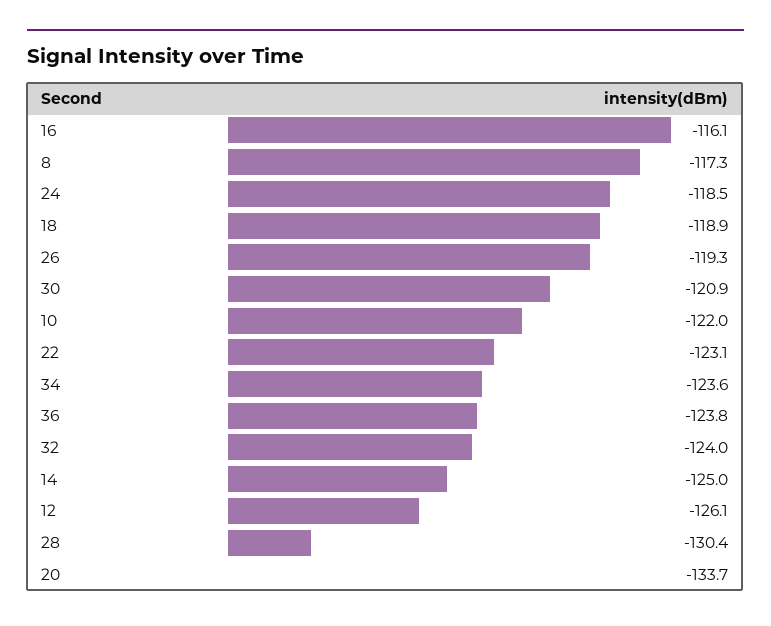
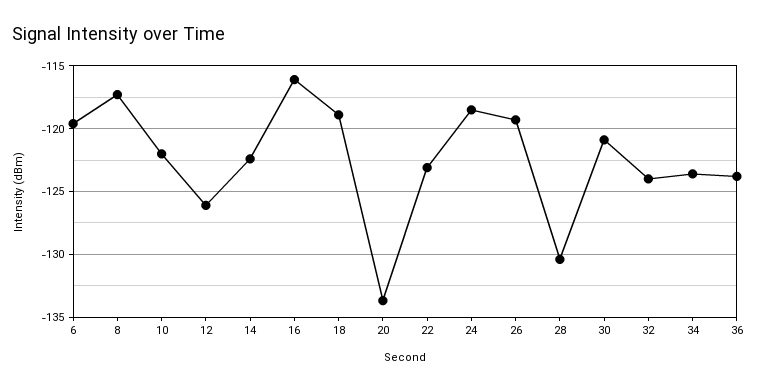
14: -125 -> -122.5
6: none -> -119.5

